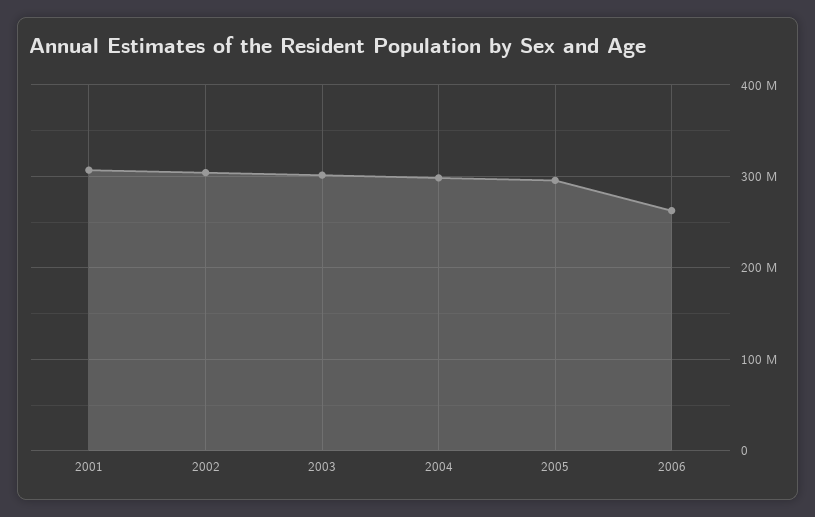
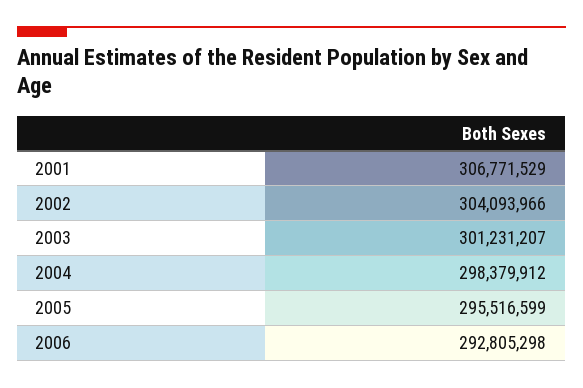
2006: 260000000 -> 292805298

